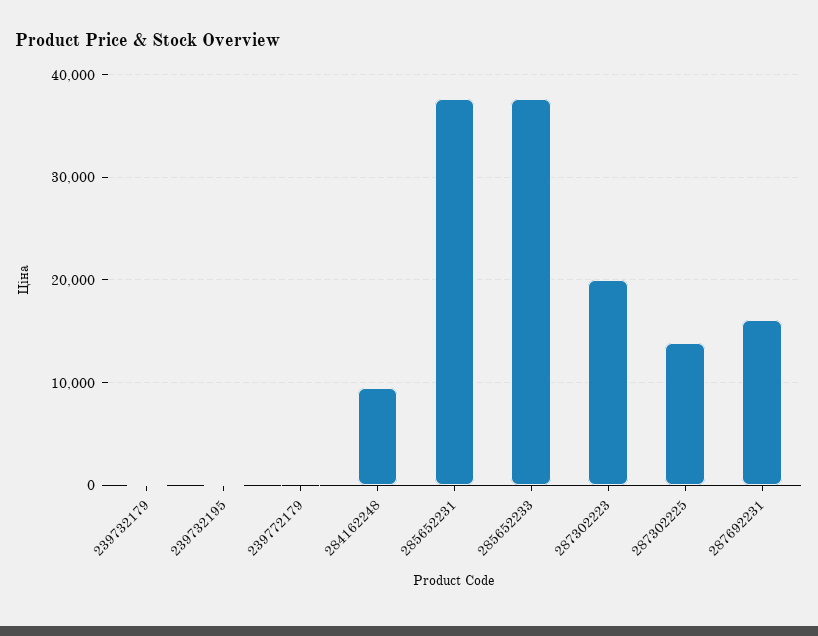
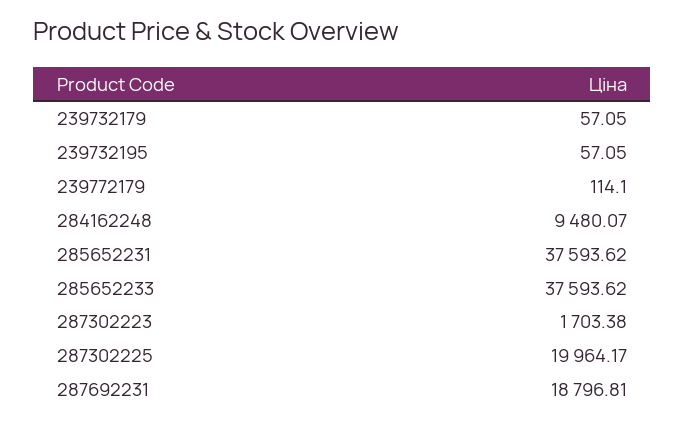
287302223: 20000 -> 1703.38
287302225: 14000 -> 19964.17
287692231: 16000 -> 18796.81

